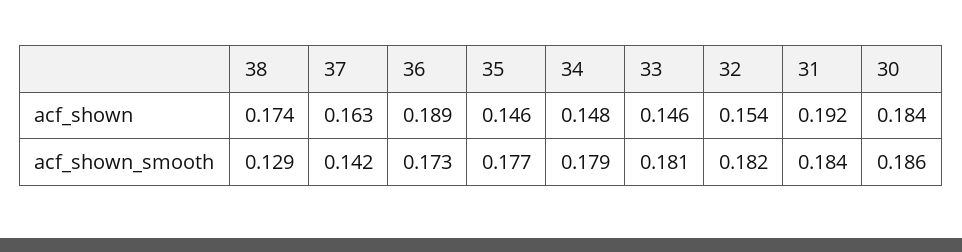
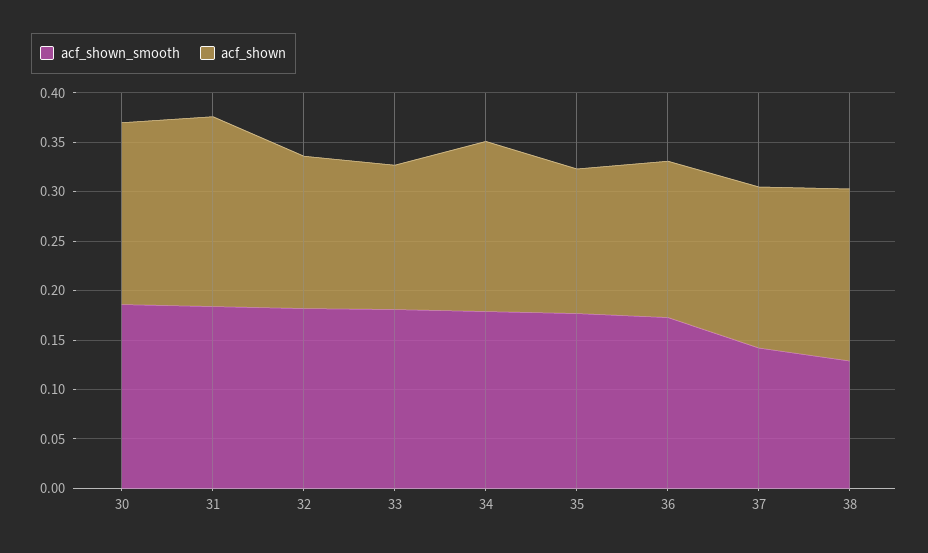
acf_shown, 36: 0.189 -> 0.16
acf_shown, 34: 0.148 -> 0.17

